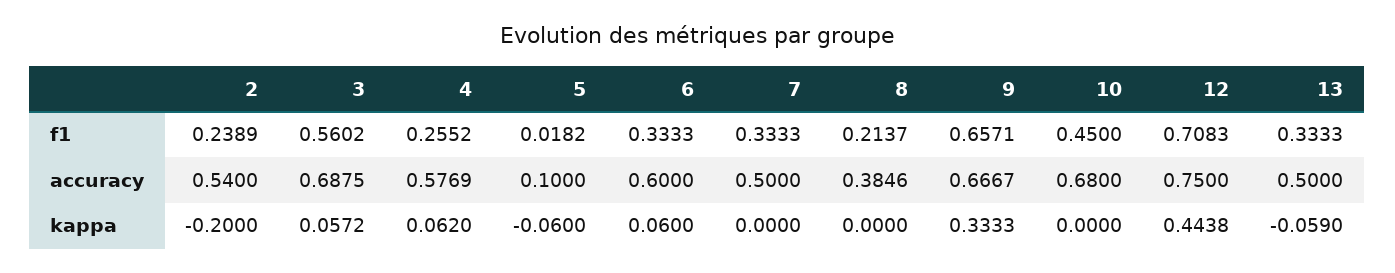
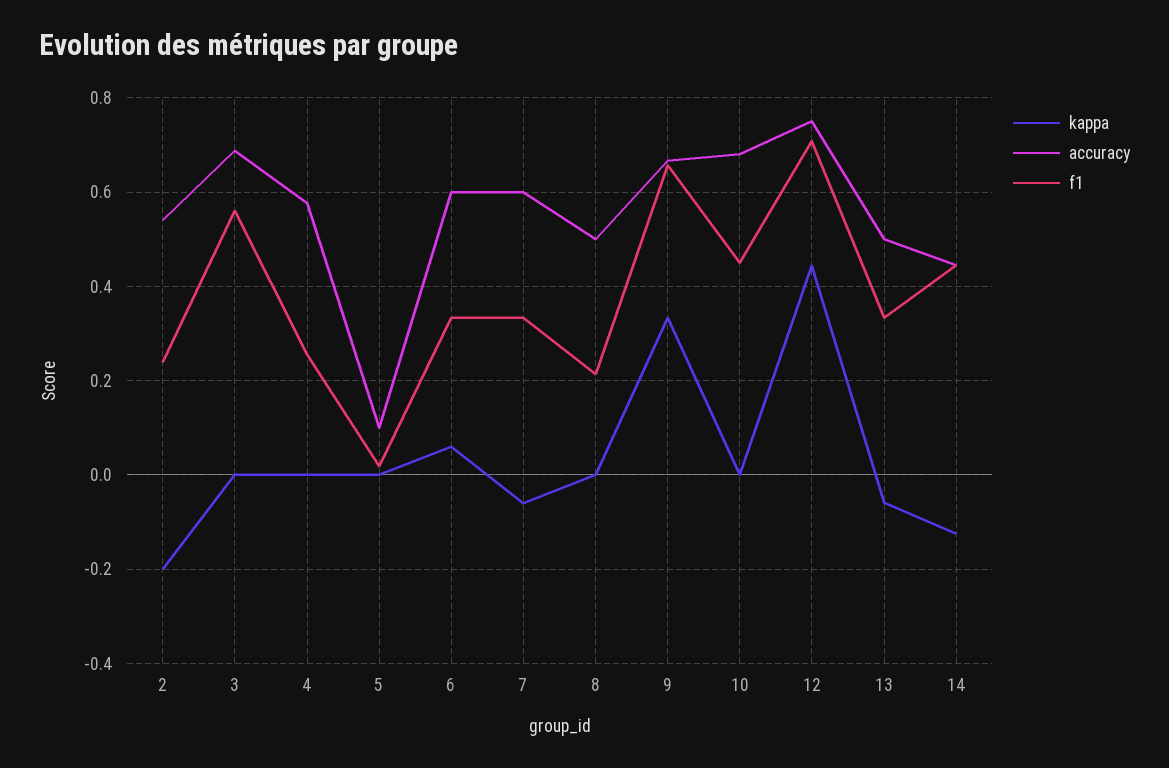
accuracy, 7: 0.5 -> 0.6
accuracy, 8: 0.3846 -> 0.5
kappa, 3: 0.0572 -> 0
kappa, 4: 0.062 -> 0
kappa, 5: -0.06 -> 0
kappa, 7: 0 -> -0.06
kappa, 14: none -> -0.12
accuracy, 14: none -> 0.44
f1, 14: none -> 0.44

